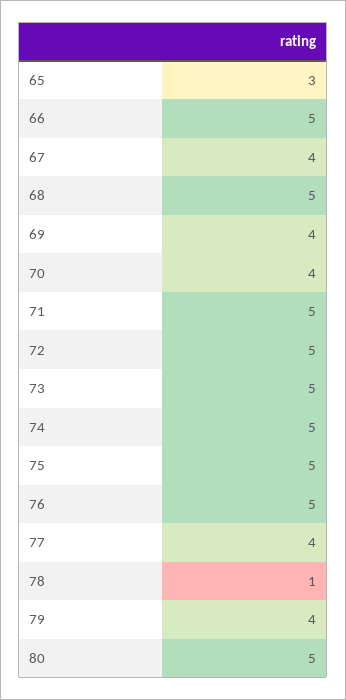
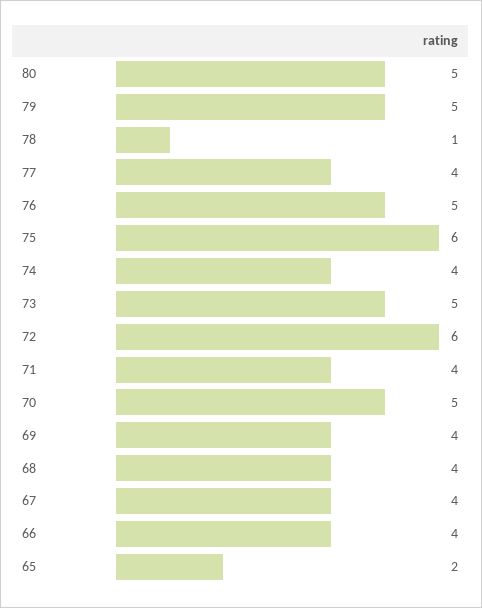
65: 3 -> 2
66: 5 -> 4
68: 5 -> 4
70: 4 -> 5
71: 5 -> 4
72: 5 -> 6
74: 5 -> 4
75: 5 -> 6
79: 4 -> 5

